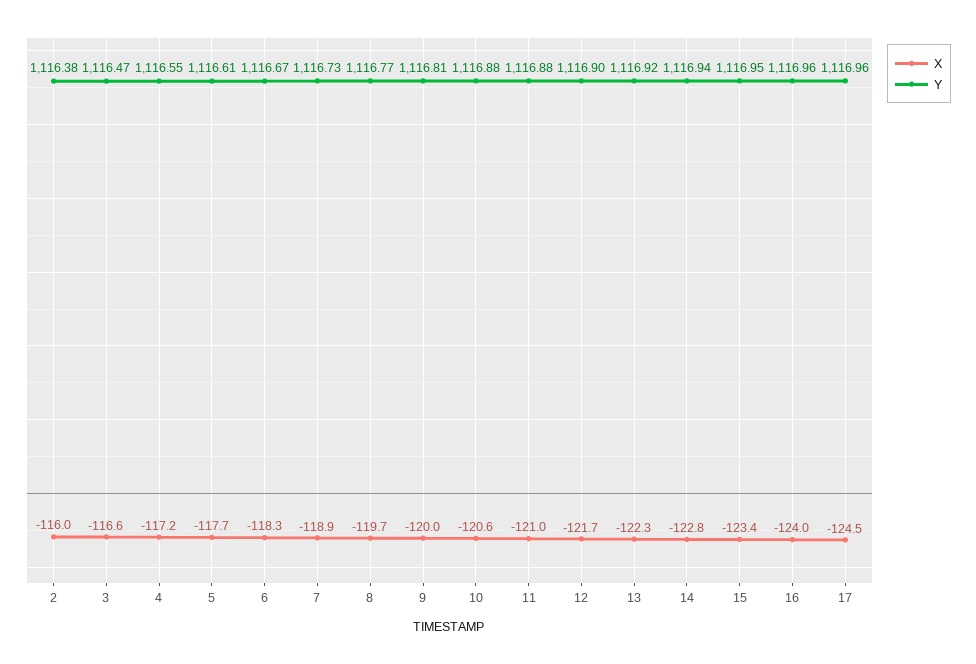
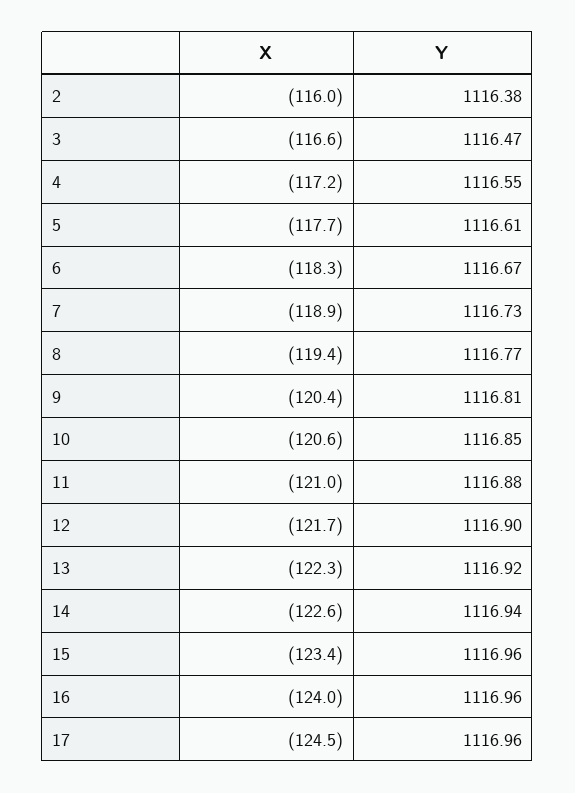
X, 8: -119.7 -> -119.4
X, 9: -120 -> -120.4
Y, 10: 1116.88 -> 1116.85
X, 14: -122.8 -> -122.6
Y, 15: 1116.95 -> 1116.96

